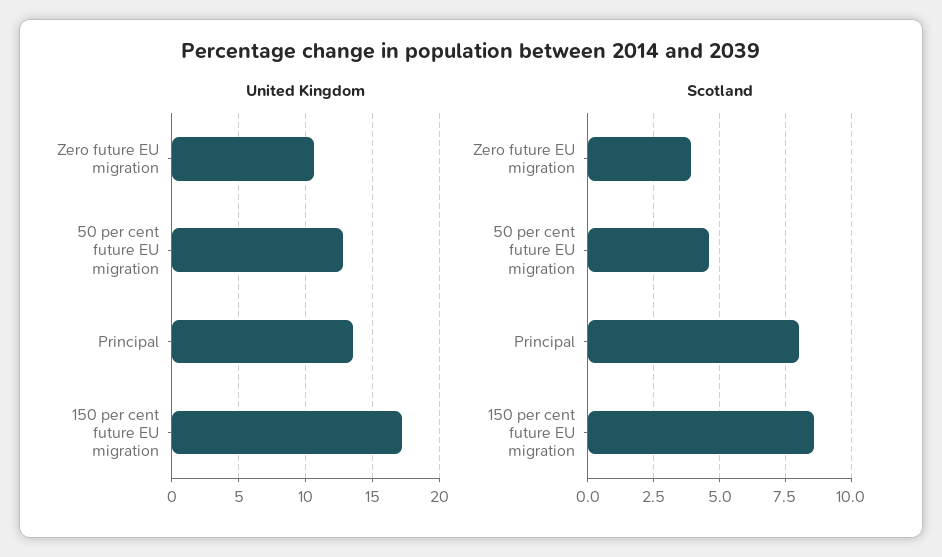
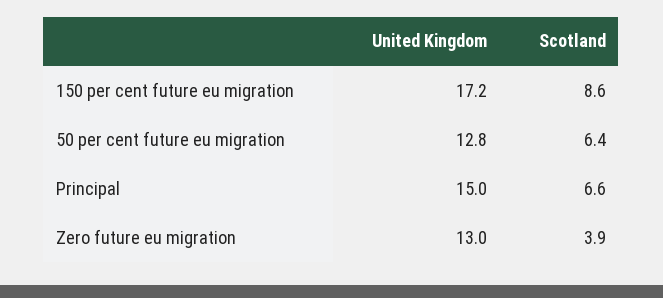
United Kingdom, Zero future EU migration: 10.5 -> 13
United Kingdom, Principal: 13.5 -> 15
Scotland, 50 per cent future EU migration: 4.5 -> 6.4
Scotland, Principal: 8 -> 6.6

